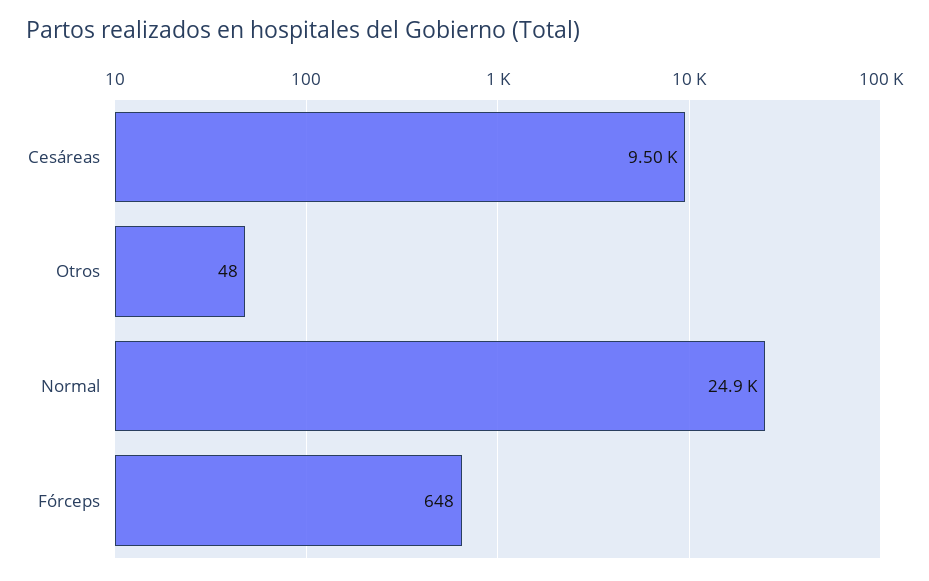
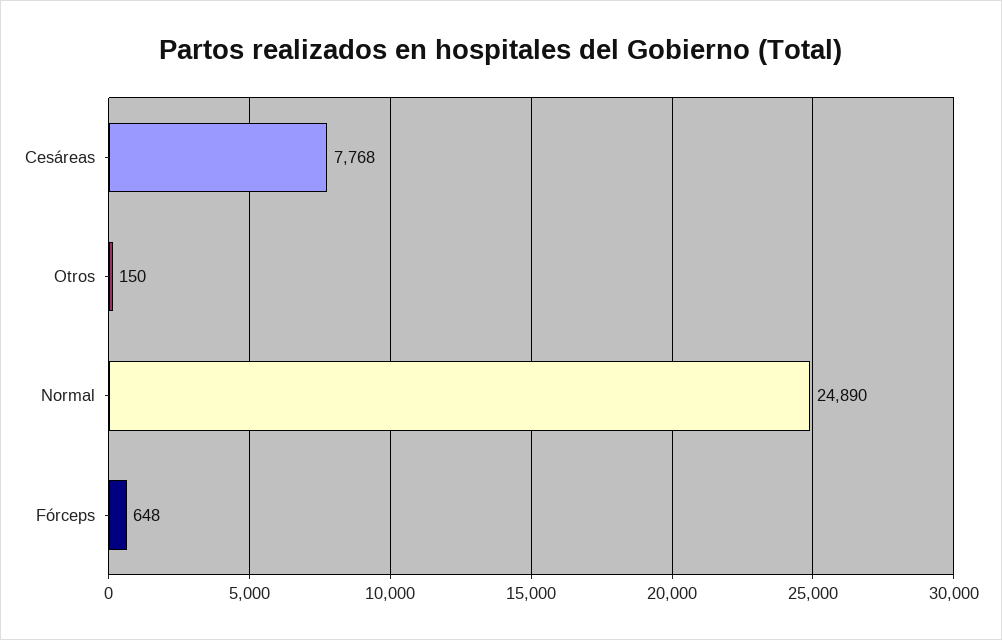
Cesáreas: 9500 -> 7768
Otros: 48 -> 150

